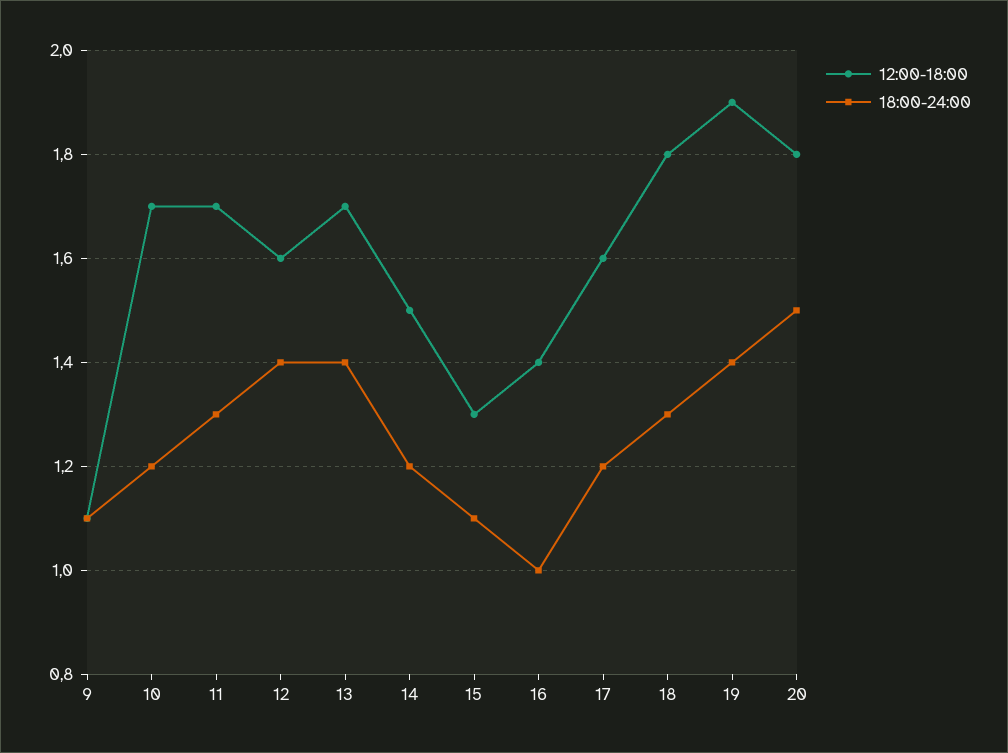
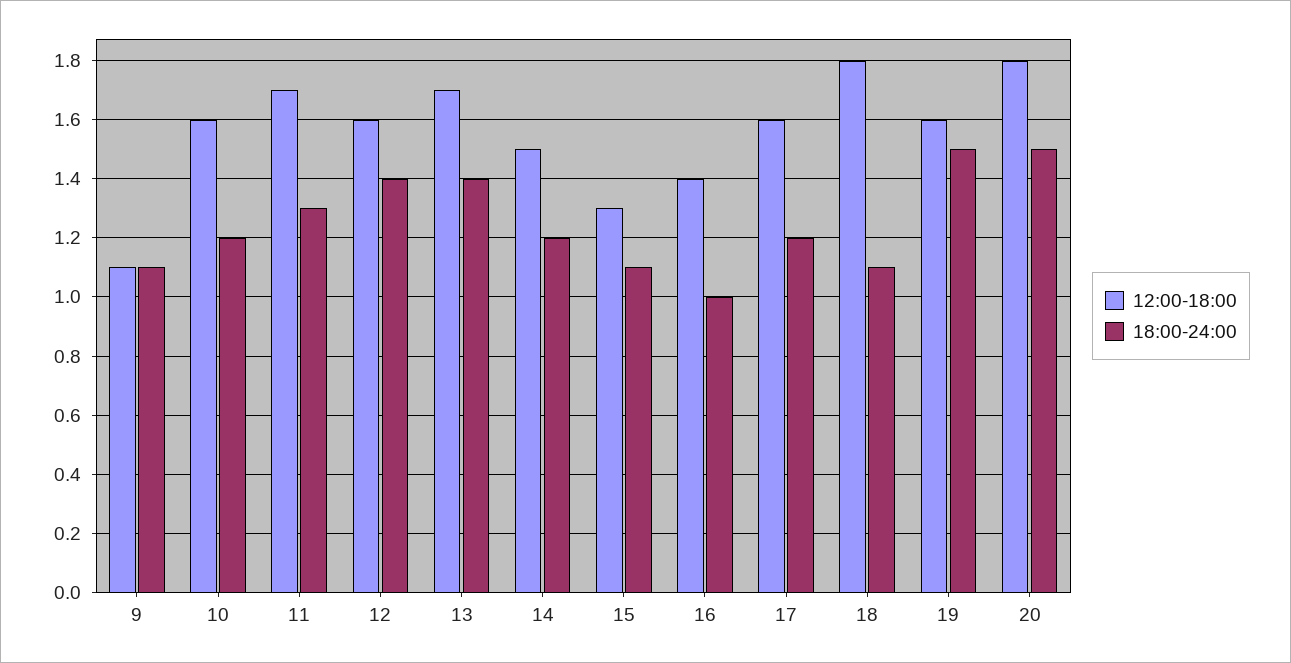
12:00-18:00, 10: 1.7 -> 1.6
18:00-24:00, 18: 1.3 -> 1.1
12:00-18:00, 19: 1.9 -> 1.6
18:00-24:00, 19: 1.4 -> 1.5

